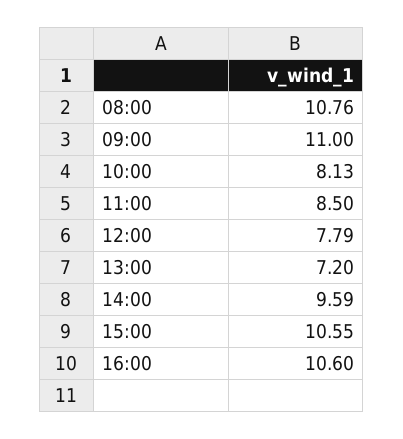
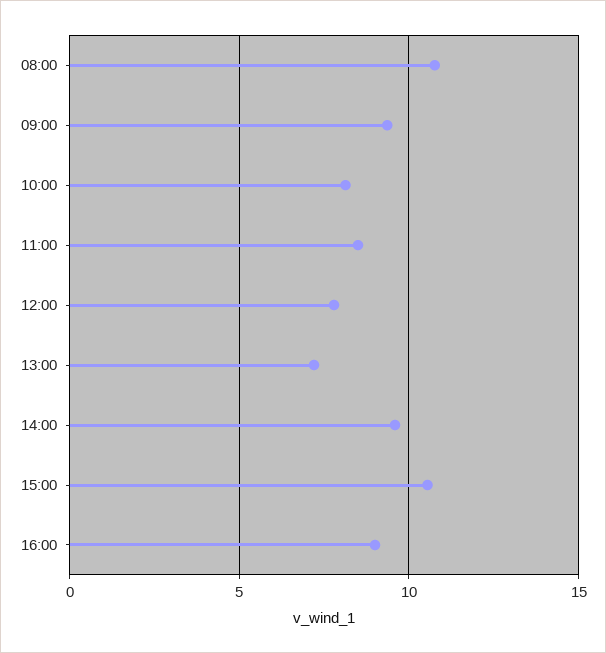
09:00: 11 -> 9.5
16:00: 10.6 -> 9

